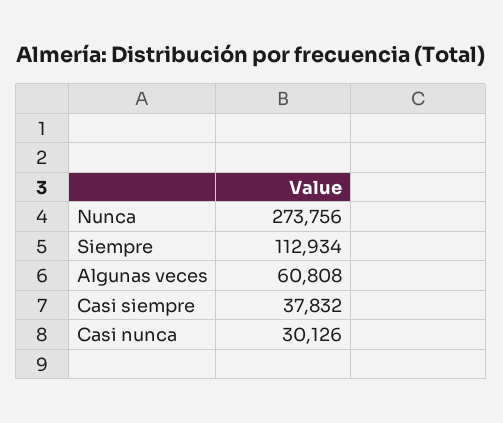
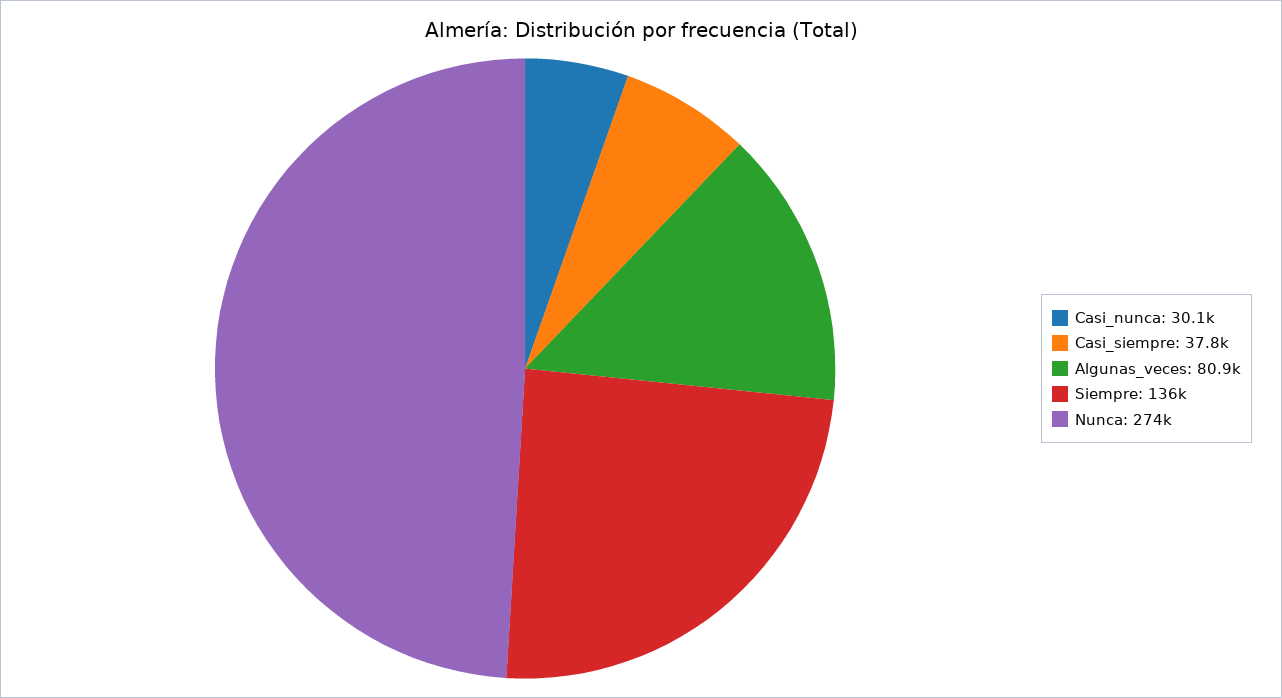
Siempre: 112934 -> 136000
Algunas veces: 60808 -> 80900

